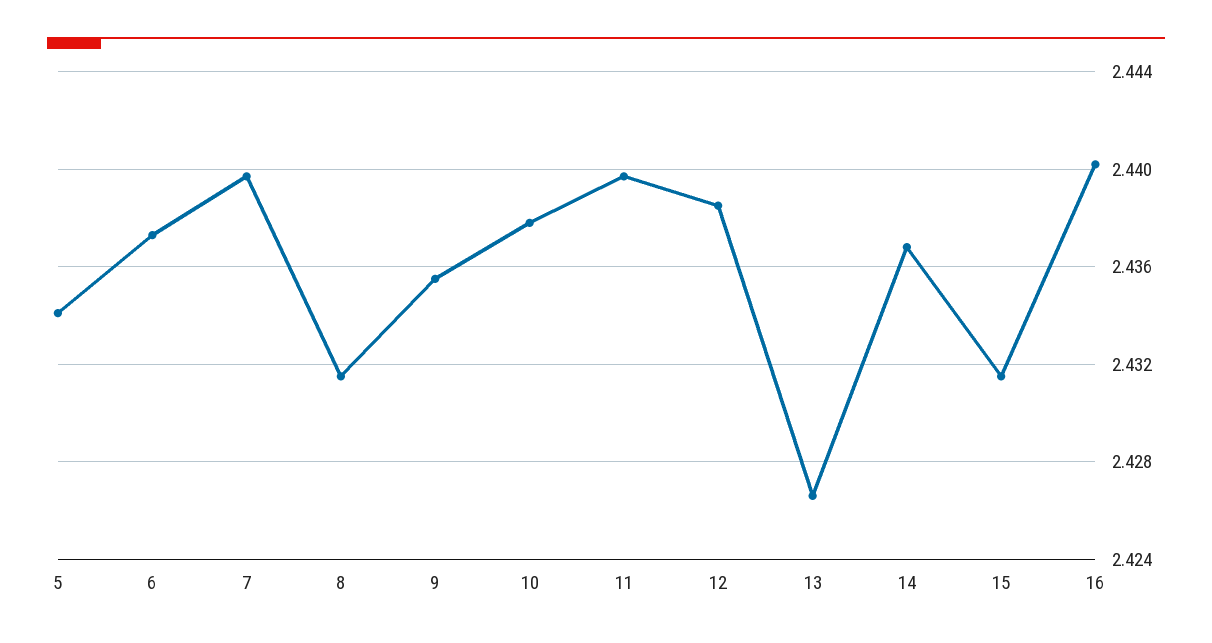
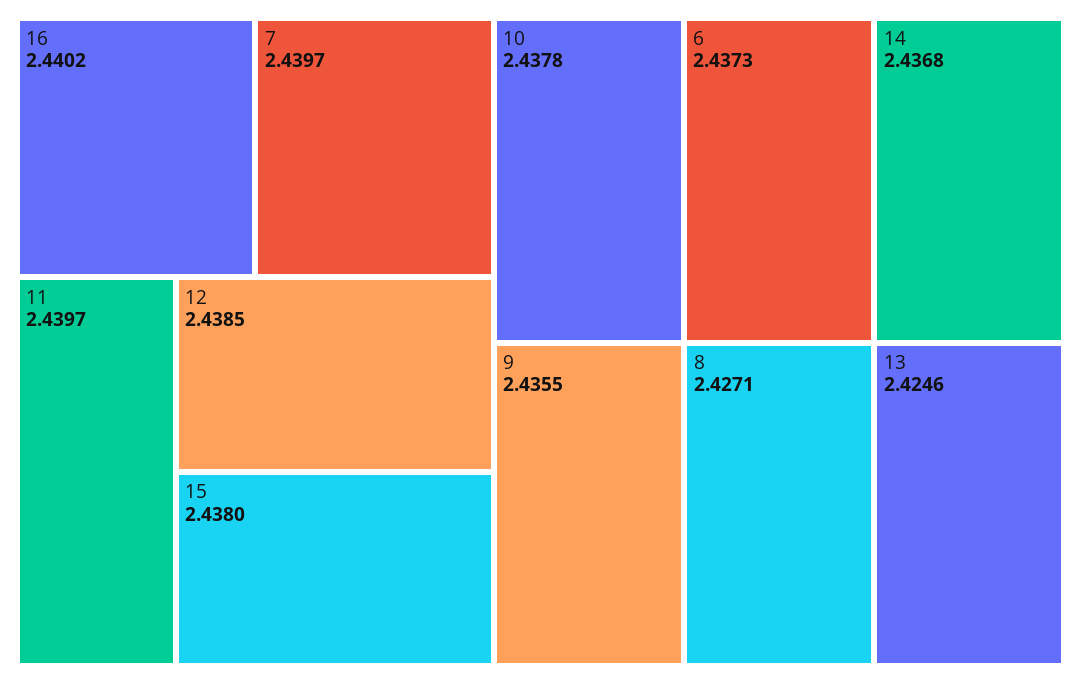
5: 2.434 -> none
8: 2.4315 -> 2.4271
13: 2.4265 -> 2.4246
15: 2.4315 -> 2.438

